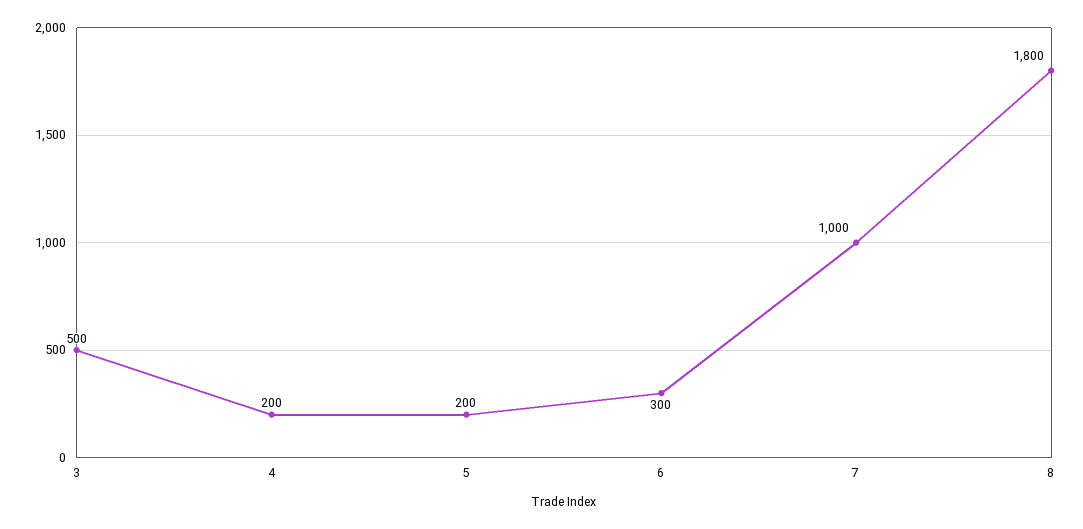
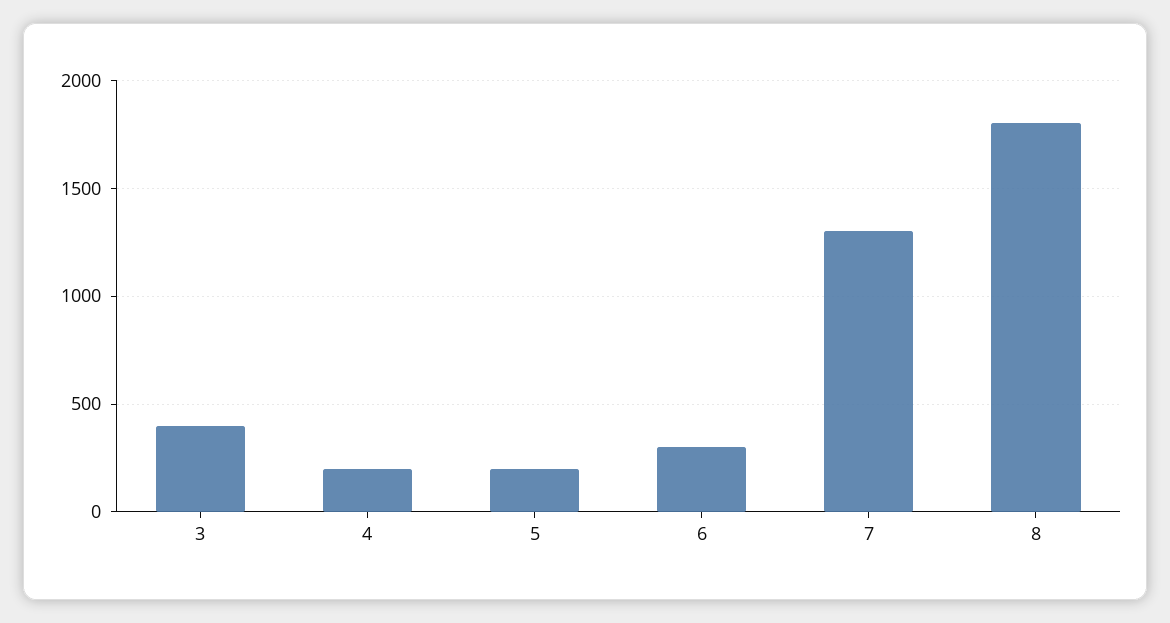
3: 500 -> 400
7: 1000 -> 1300

